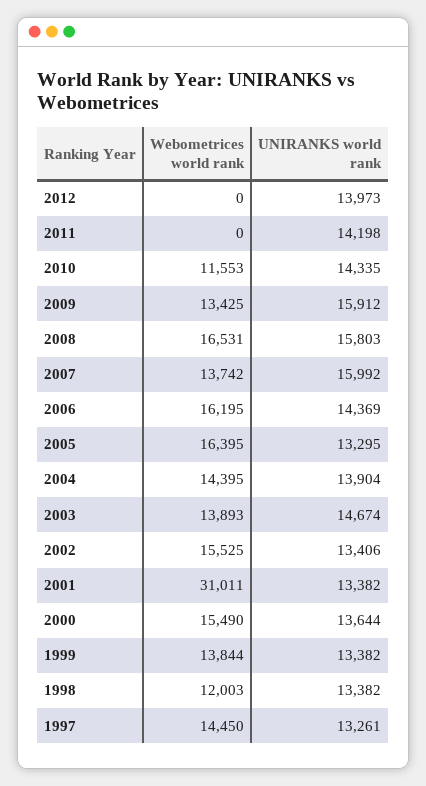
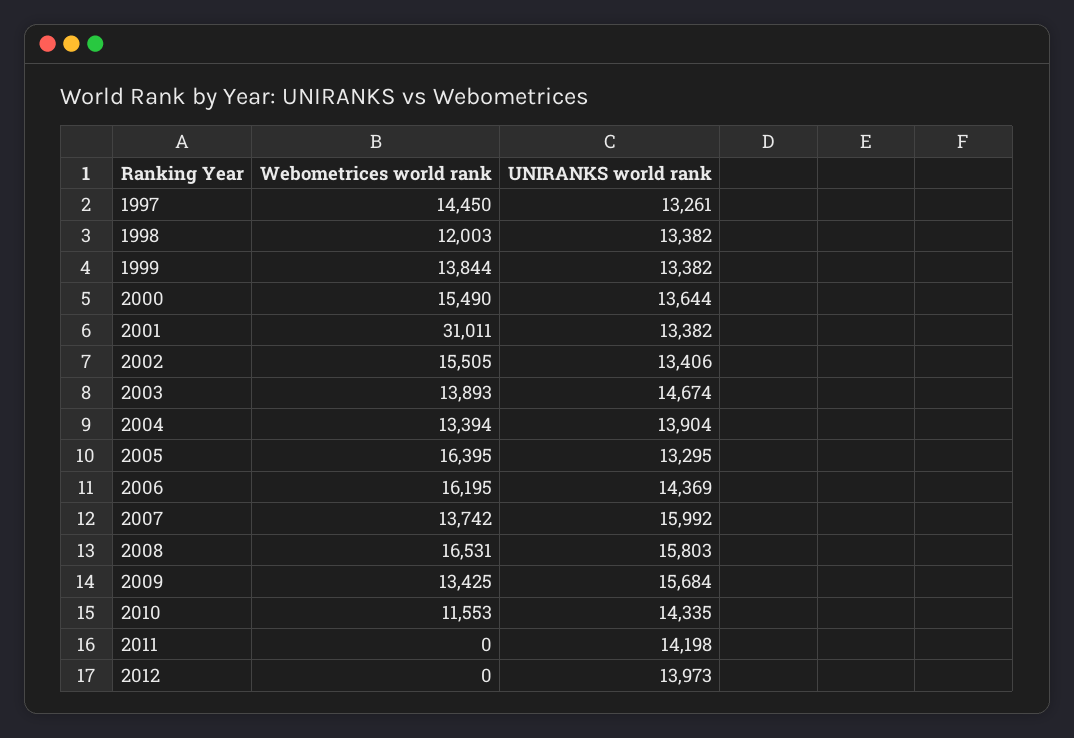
UNIRANKS world rank, 2009: 15912 -> 15684
Webometrices world rank, 2004: 14395 -> 13394
Webometrices world rank, 2002: 15525 -> 15505

